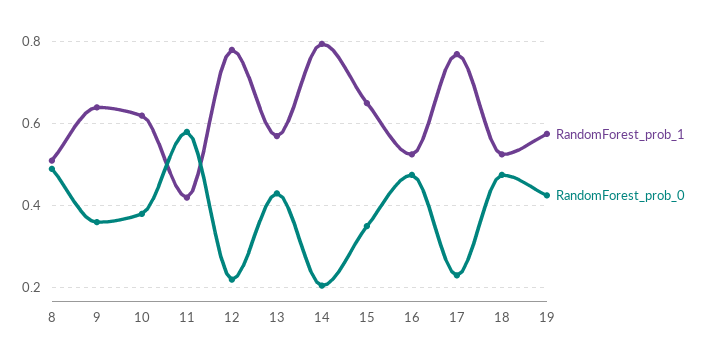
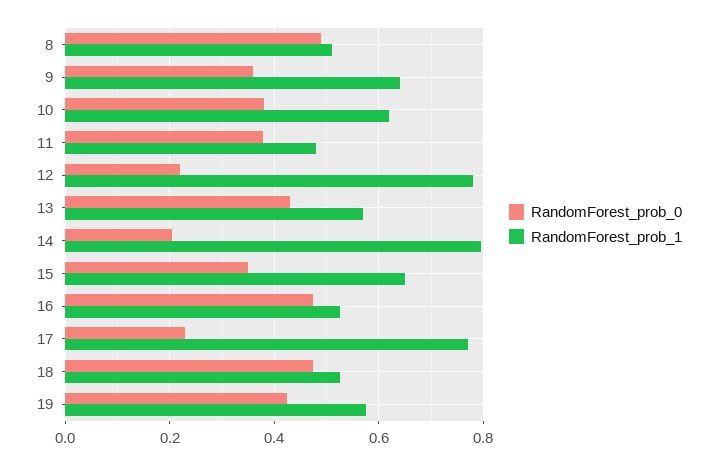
RandomForest_prob_1, 11: 0.42 -> 0.48
RandomForest_prob_0, 11: 0.58 -> 0.38

